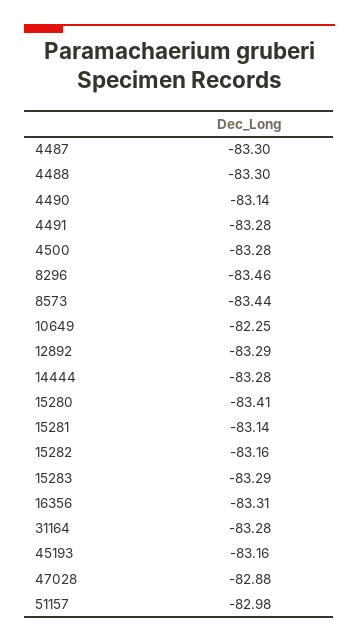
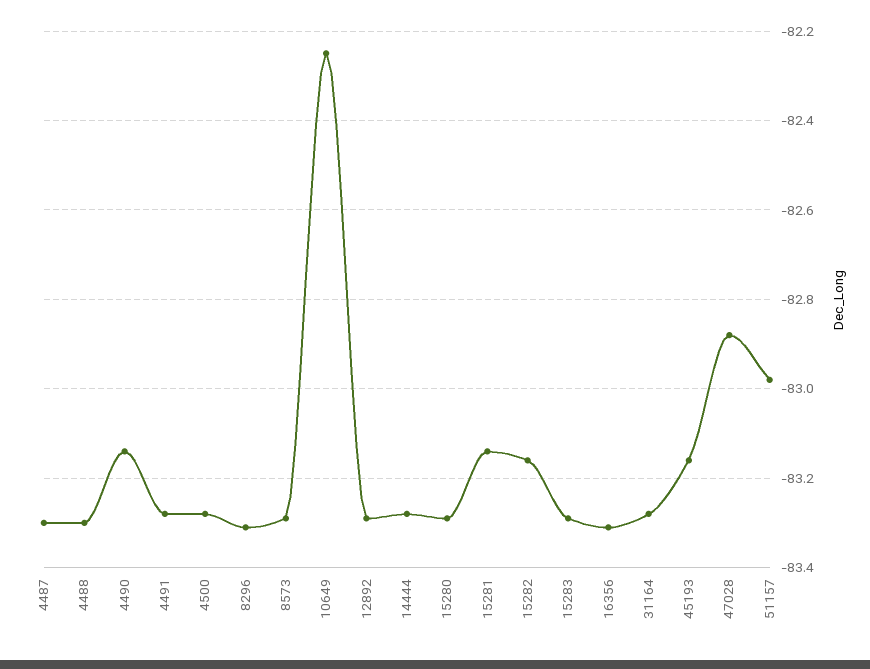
8296: -83.46 -> -83.3
8573: -83.44 -> -83.3
15280: -83.41 -> -83.3

